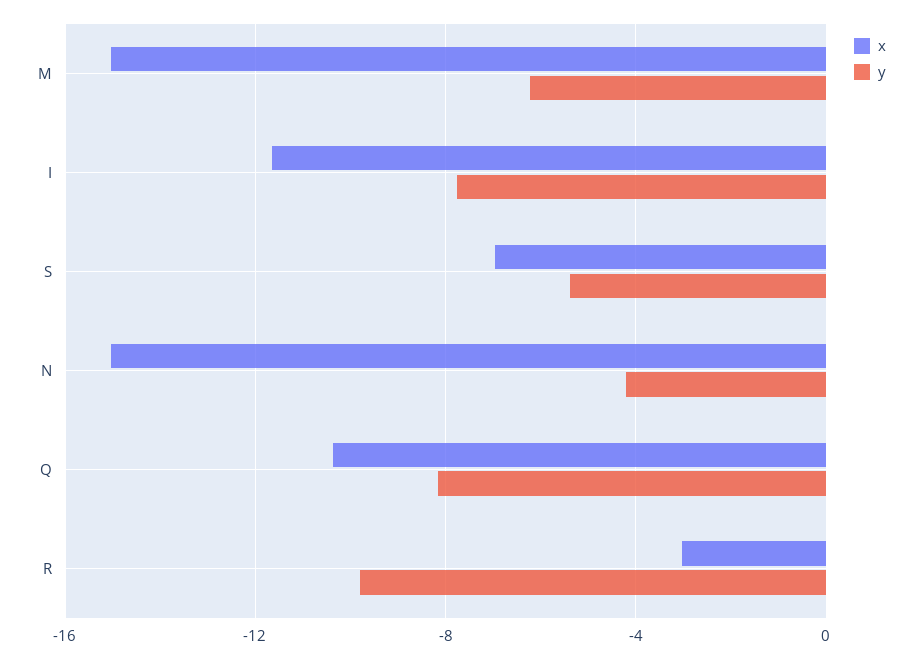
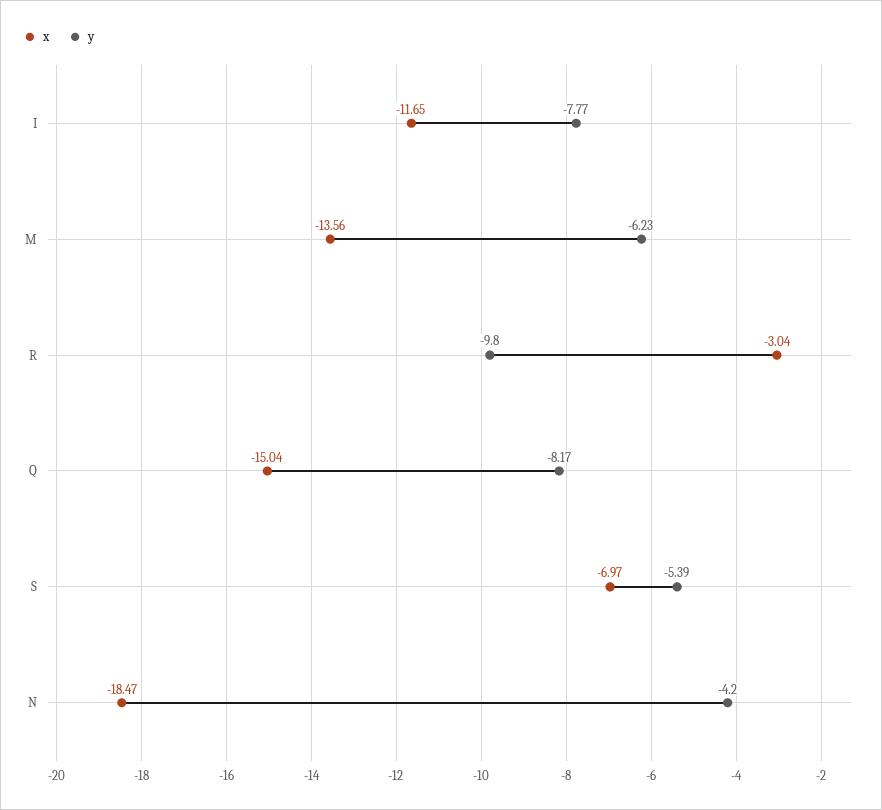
x, M: -15 -> -13.56
x, N: -15 -> -18.47
x, Q: -10.5 -> -15.04

